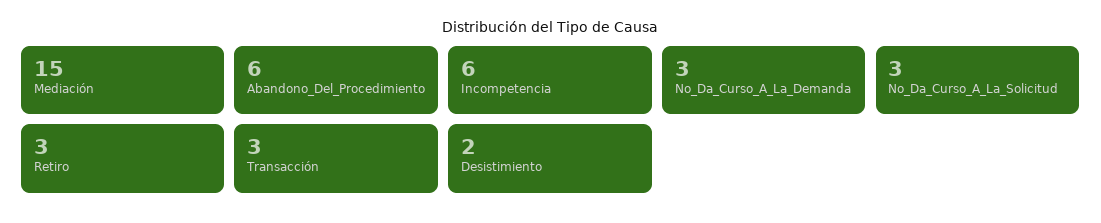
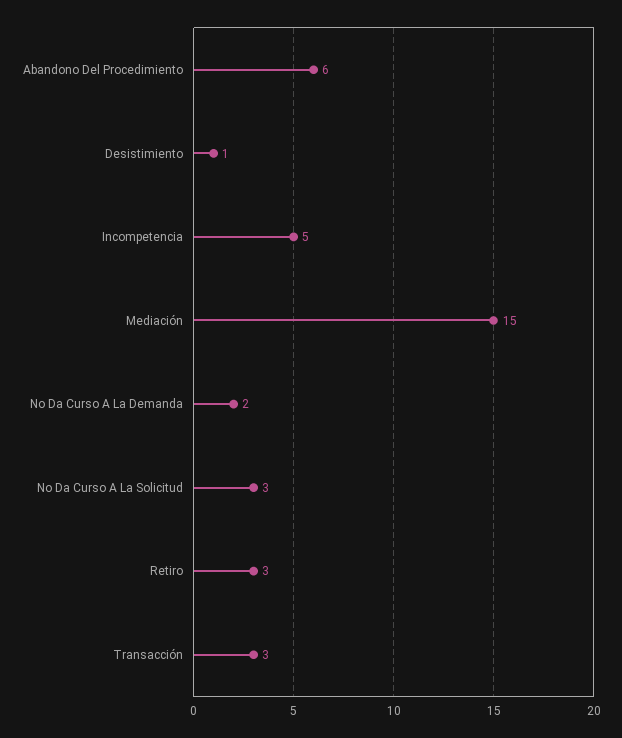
Incompetencia: 6 -> 5
No_Da_Curso_A_La_Demanda: 3 -> 2
Desistimiento: 2 -> 1

